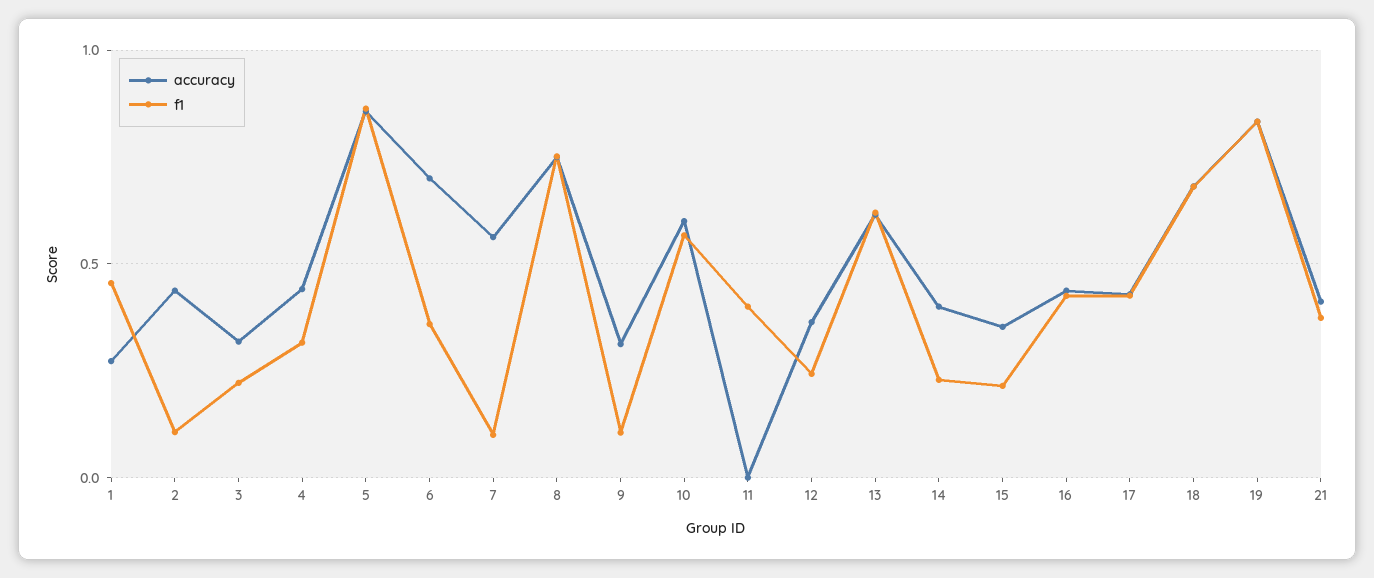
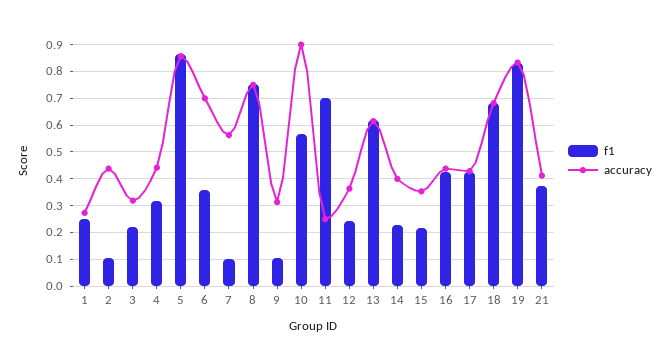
f1, 1: 0.45 -> 0.25
accuracy, 10: 0.6 -> 0.9
accuracy, 11: 0 -> 0.25
f1, 11: 0.4 -> 0.7

